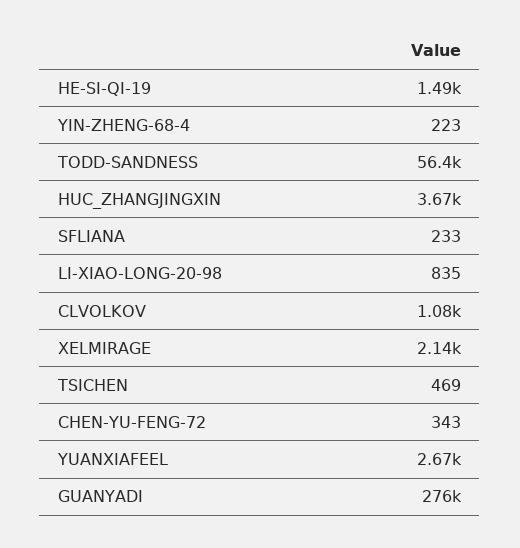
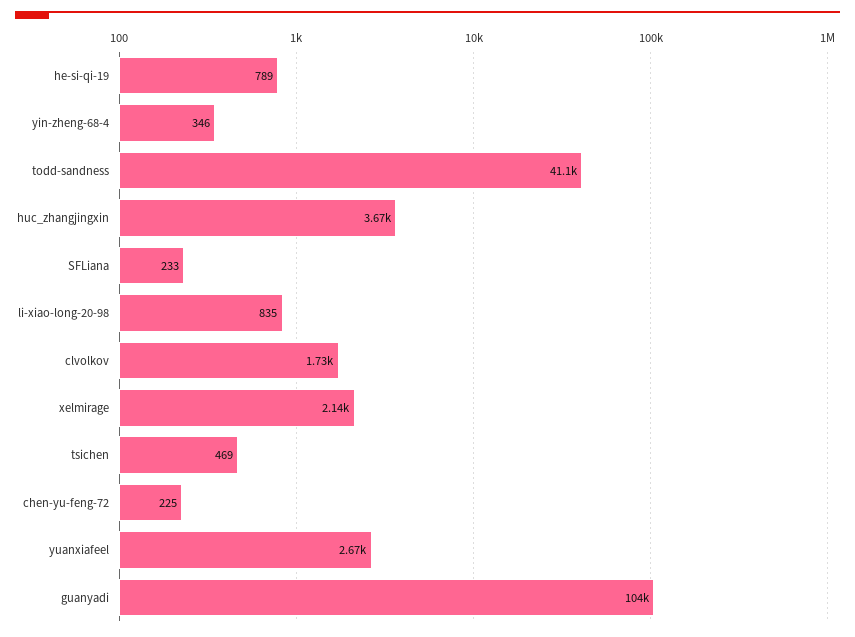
HE-SI-QI-19: 1490 -> 789
YIN-ZHENG-68-4: 223 -> 346
TODD-SANDNESS: 56400 -> 41100
CLVOLKOV: 1080 -> 1730
CHEN-YU-FENG-72: 343 -> 225
GUANYADI: 276000 -> 104000

